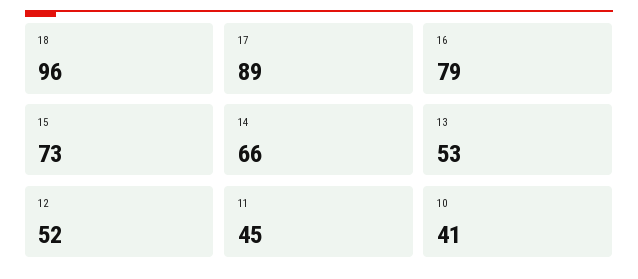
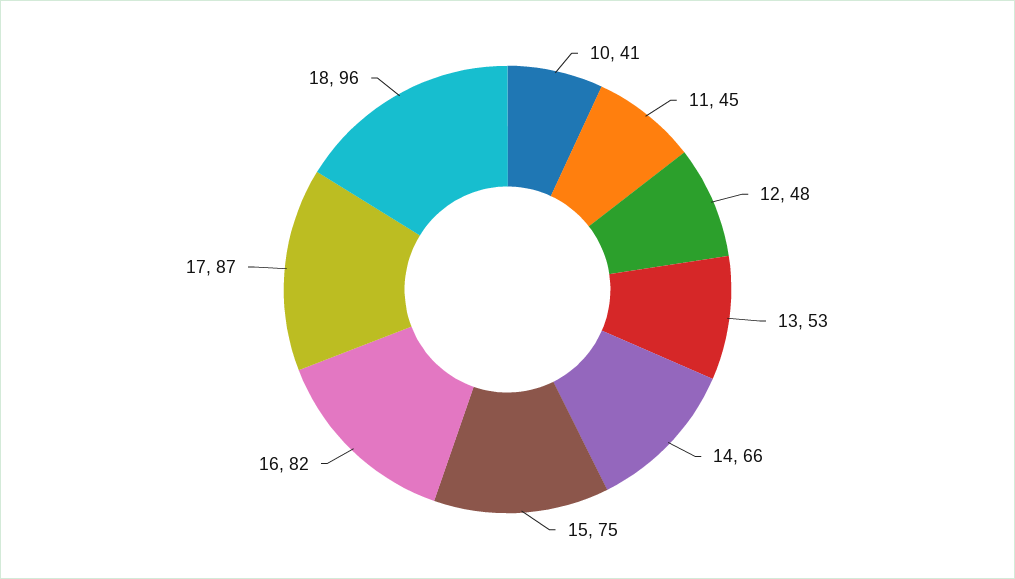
17: 89 -> 87
16: 79 -> 82
15: 73 -> 75
12: 52 -> 48

